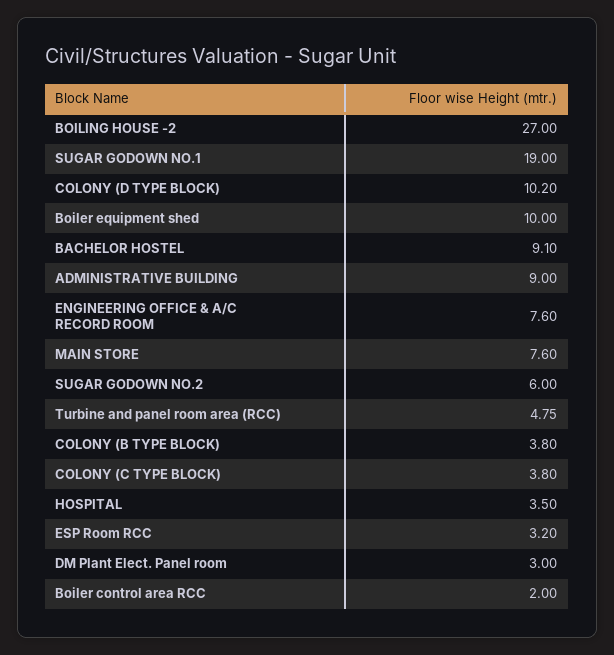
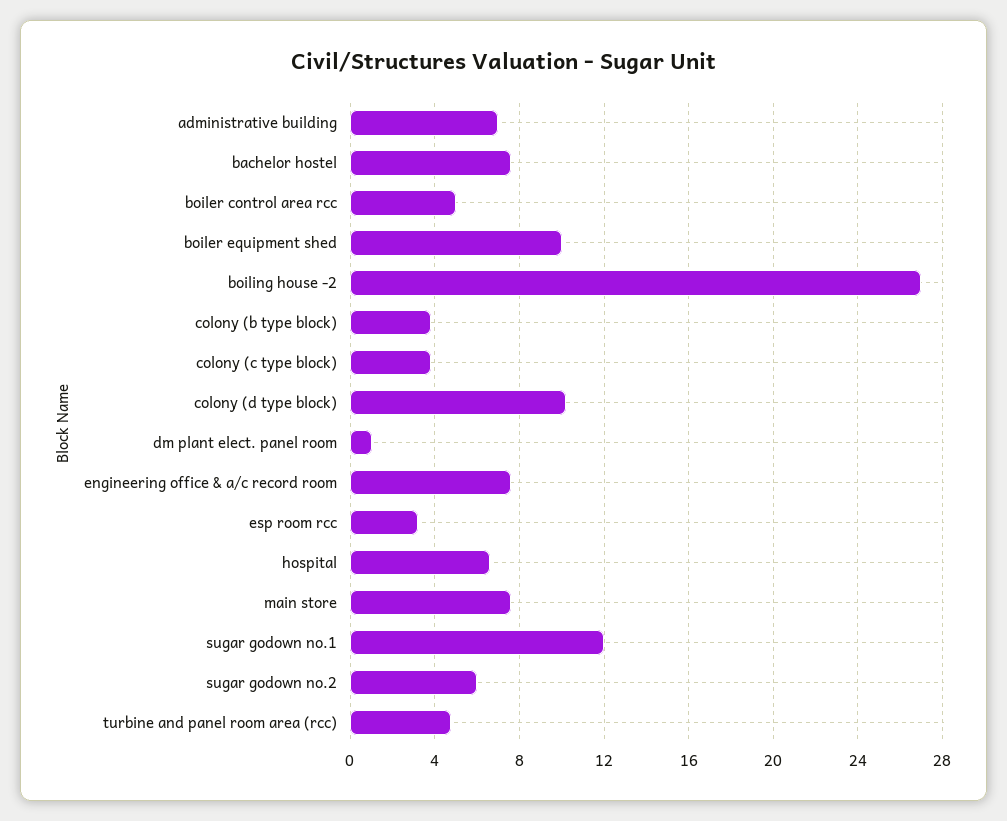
SUGAR GODOWN NO.1: 19 -> 12
BACHELOR HOSTEL: 9.1 -> 7.5
ADMINISTRATIVE BUILDING: 9 -> 7
HOSPITAL: 3.5 -> 6.5
DM Plant Elect. Panel room: 3 -> 1
Boiler control area RCC: 2 -> 5

